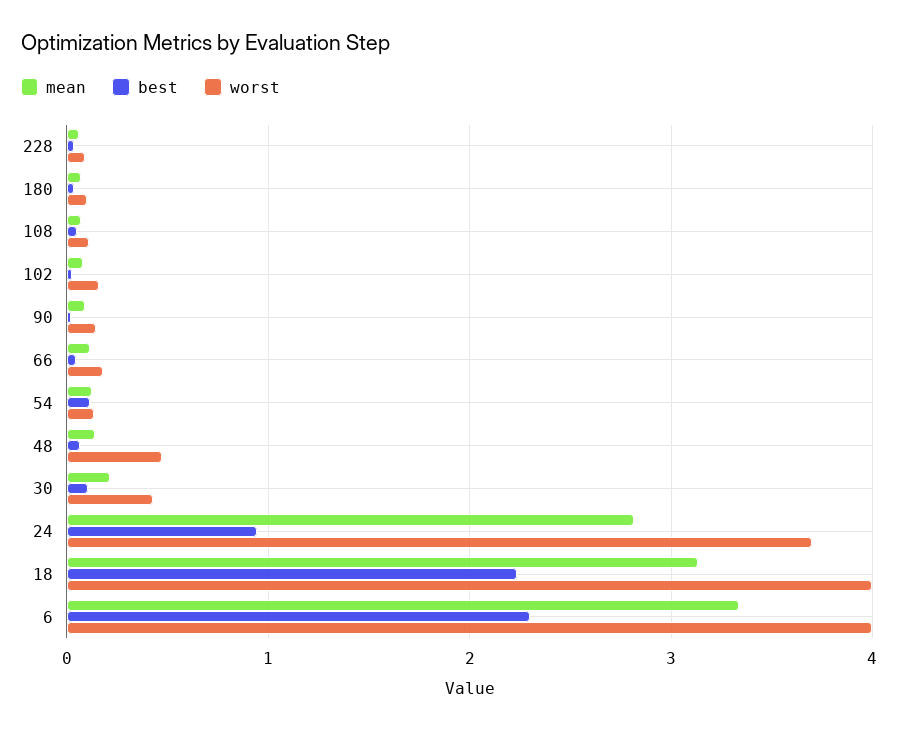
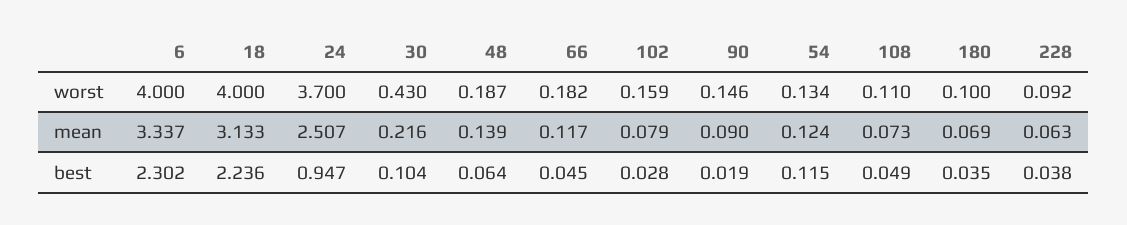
worst, 48: 0.5 -> 0.187
mean, 24: 2.8 -> 2.507

